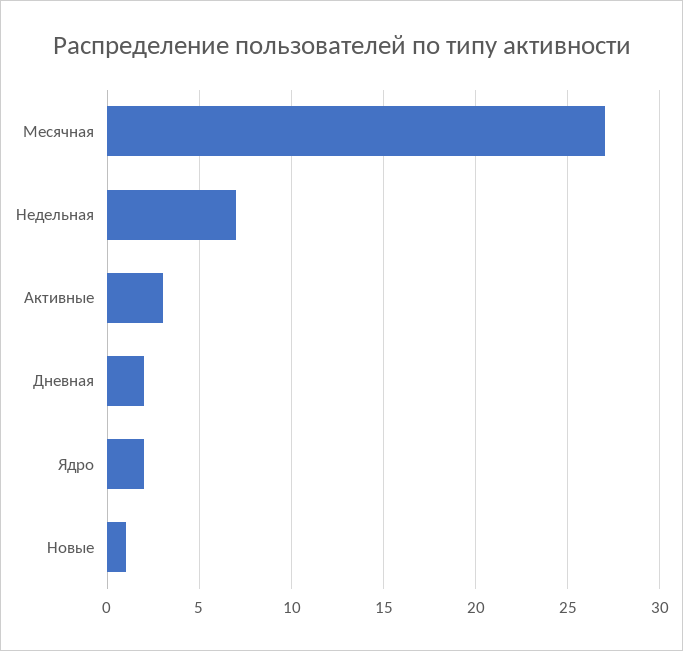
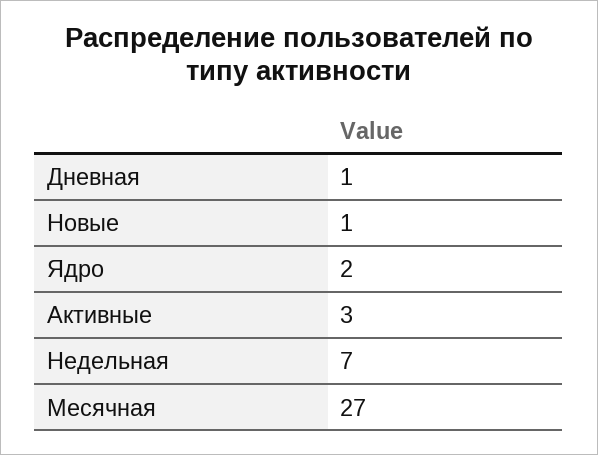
Дневная: 2 -> 1

